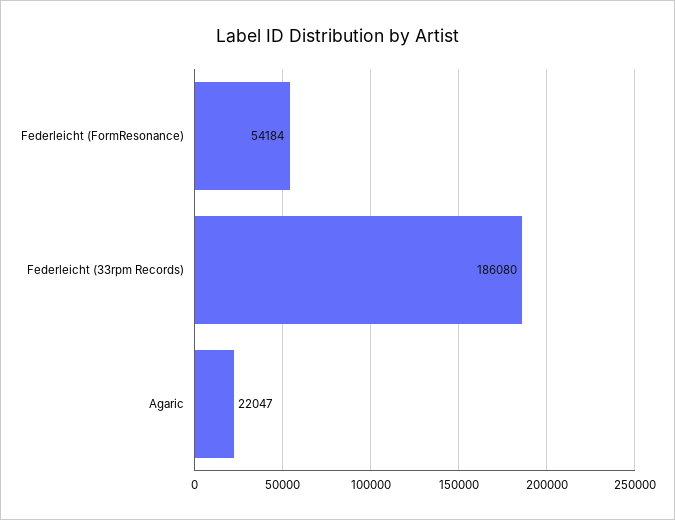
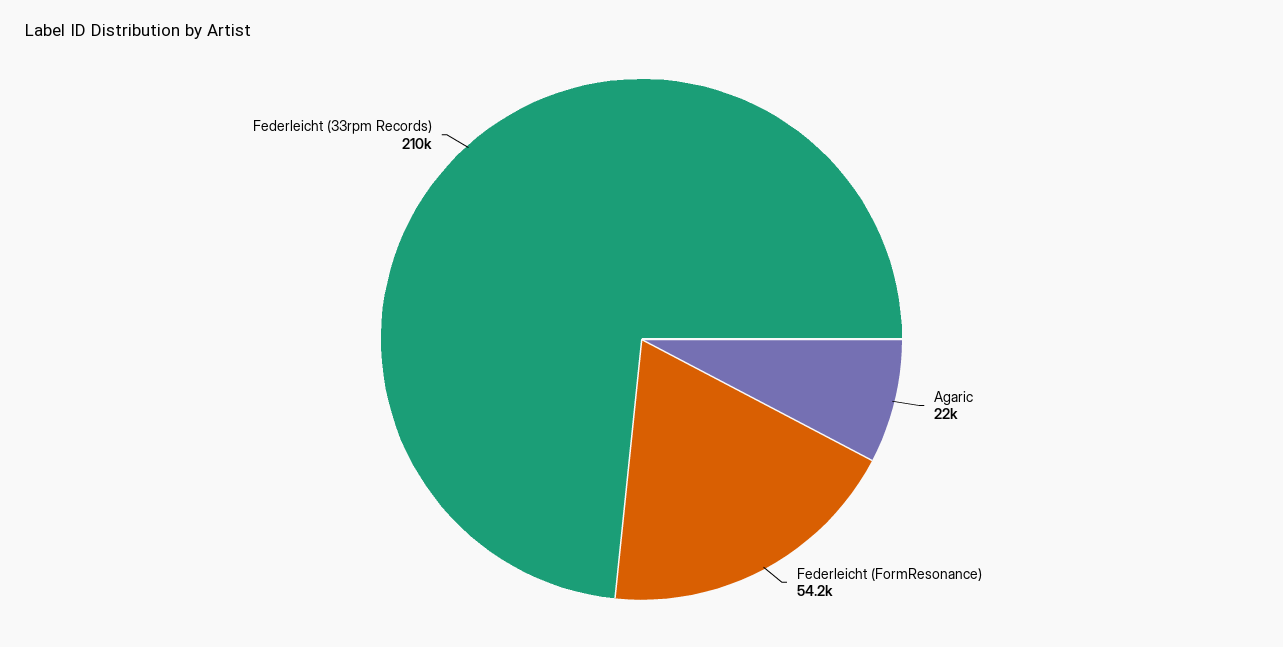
Federleicht (33rpm Records): 186080 -> 210000

